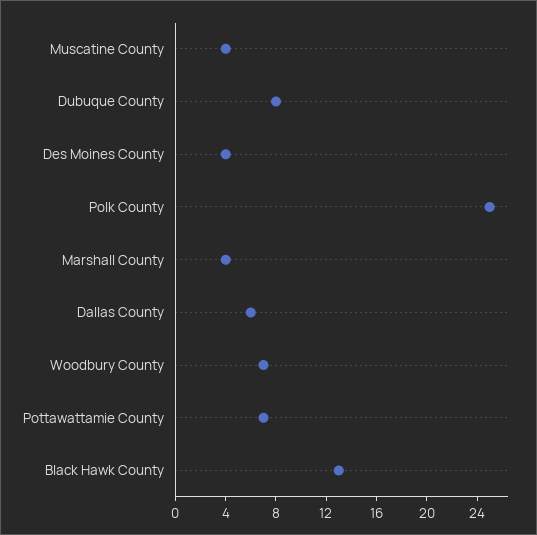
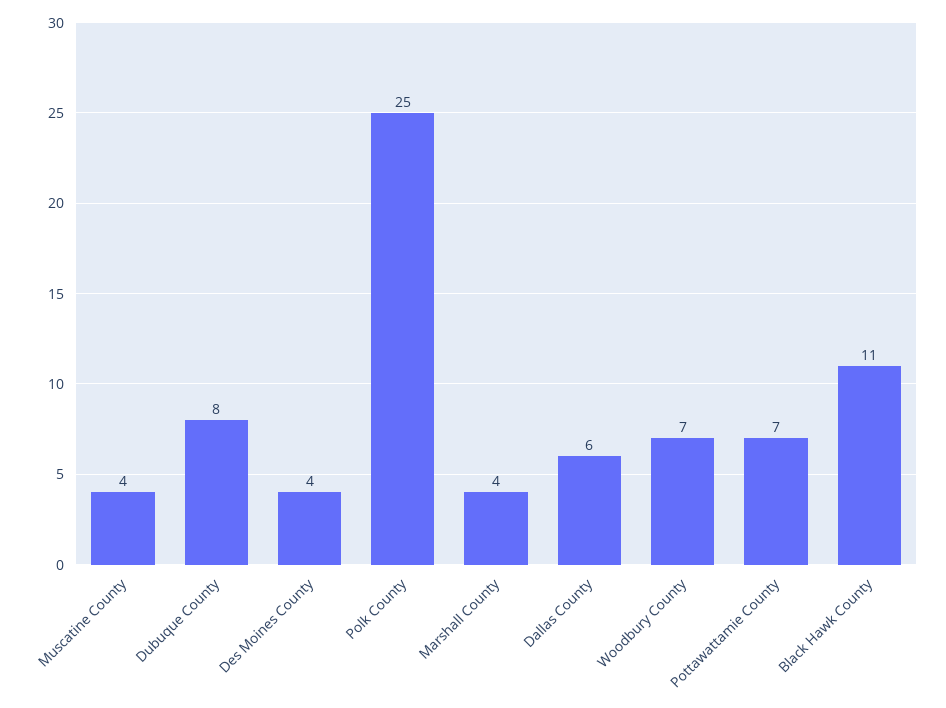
Black Hawk County: 13 -> 11

